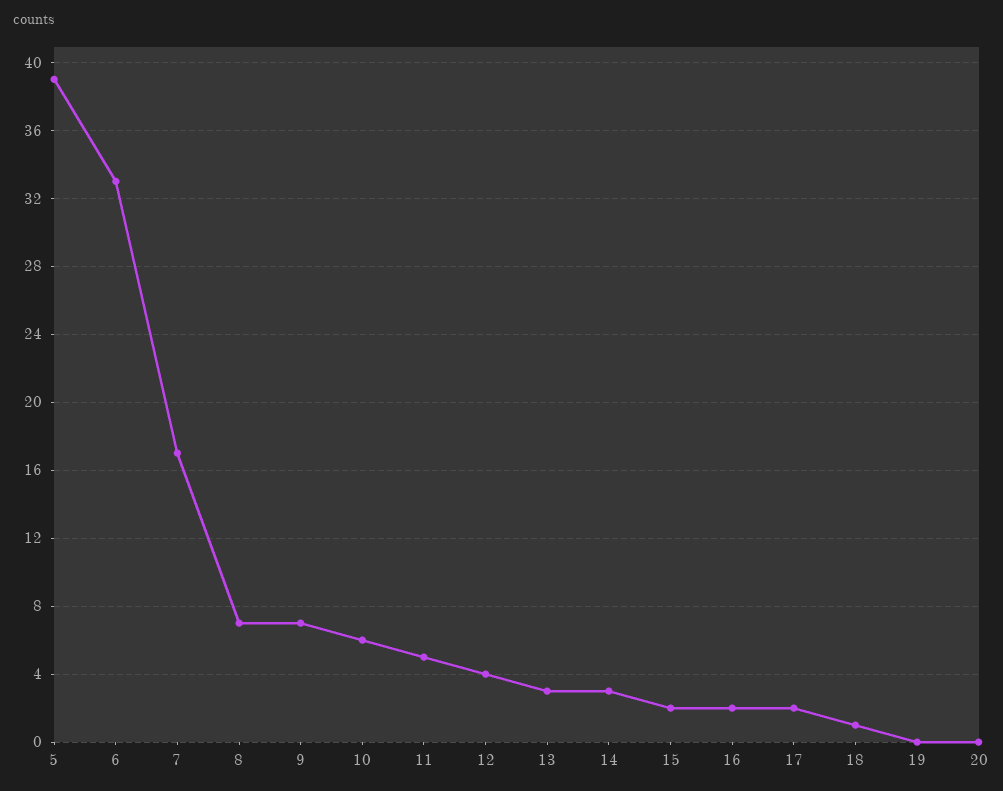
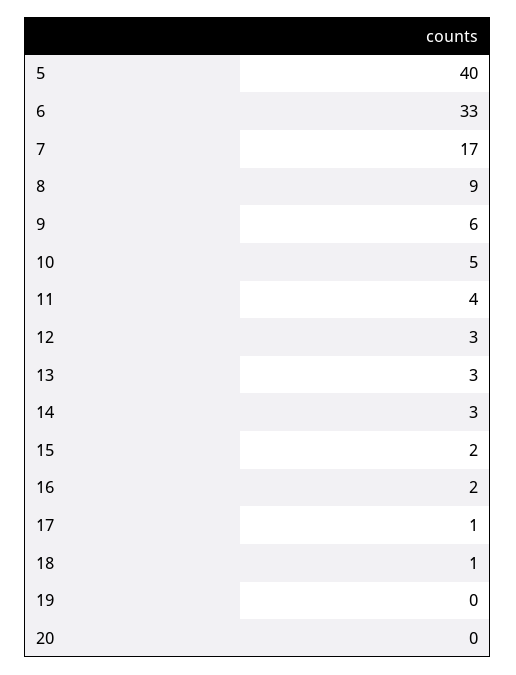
5: 39 -> 40
8: 7 -> 9
9: 7 -> 6
10: 6 -> 5
11: 5 -> 4
12: 4 -> 3
17: 2 -> 1

